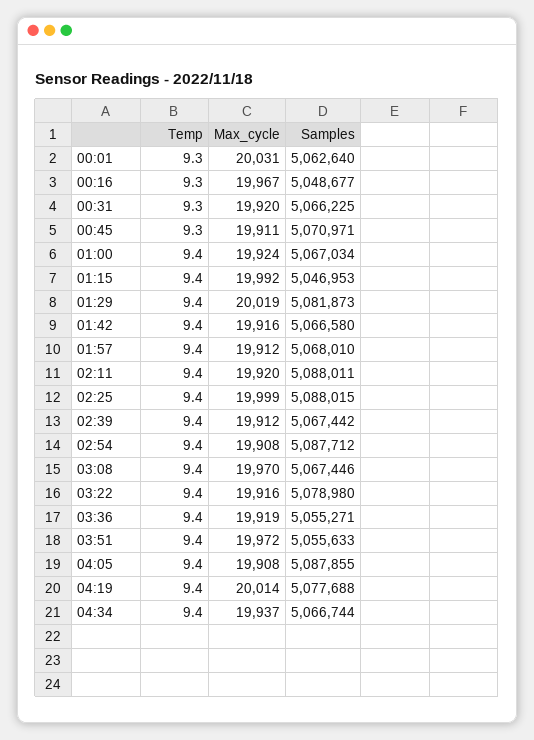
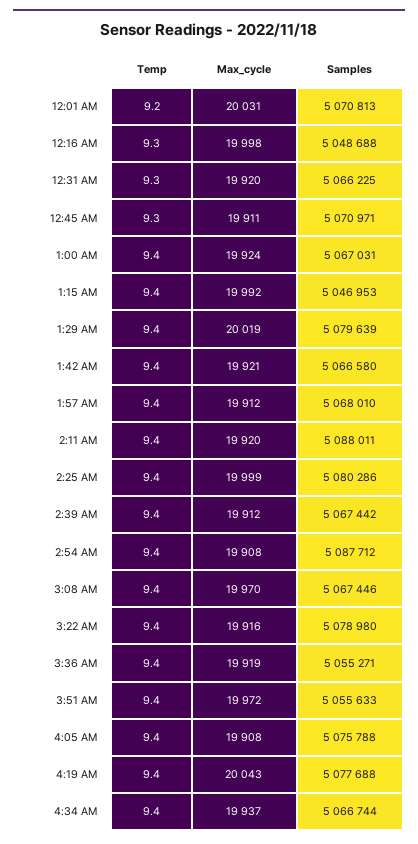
Temp, 00:01: 9.3 -> 9.2
Samples, 00:01: 5062640 -> 5070813
Max_cycle, 00:16: 19967 -> 19998
Samples, 00:16: 5048677 -> 5048688
Samples, 01:00: 5067034 -> 5067031
Samples, 01:29: 5081873 -> 5079639
Max_cycle, 01:42: 19916 -> 19921
Samples, 02:25: 5088015 -> 5080286
Samples, 04:05: 5087855 -> 5075788
Max_cycle, 04:19: 20014 -> 20043

